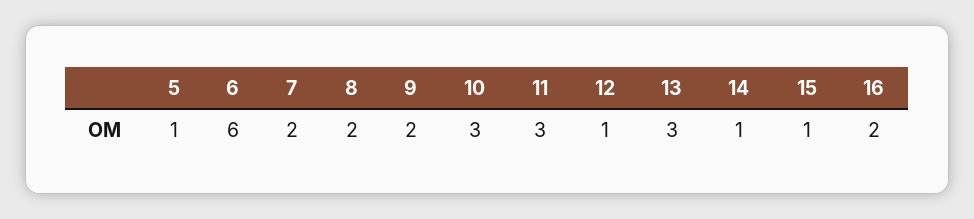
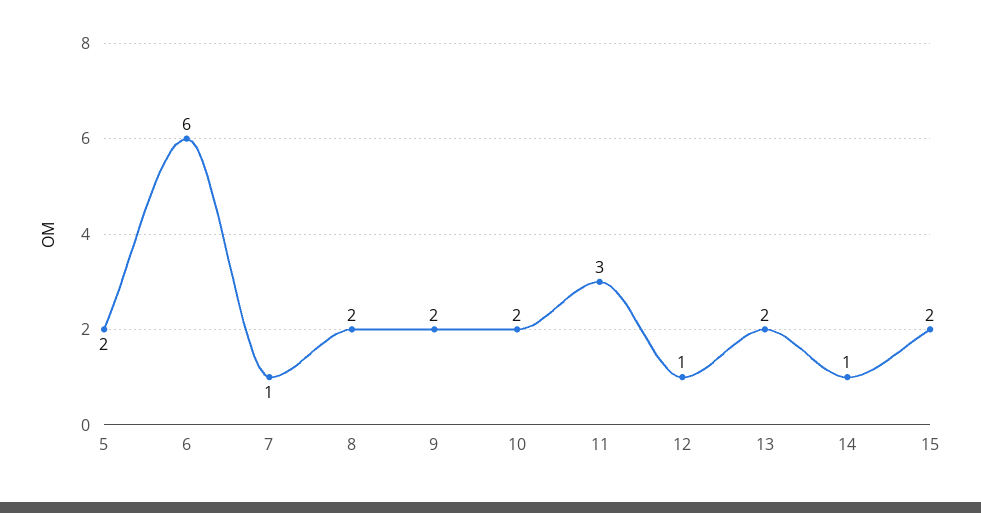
5: 1 -> 2
7: 2 -> 1
10: 3 -> 2
13: 3 -> 2
15: 1 -> 2
16: 2 -> none

